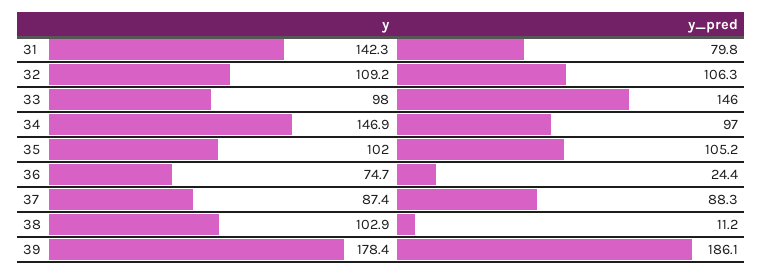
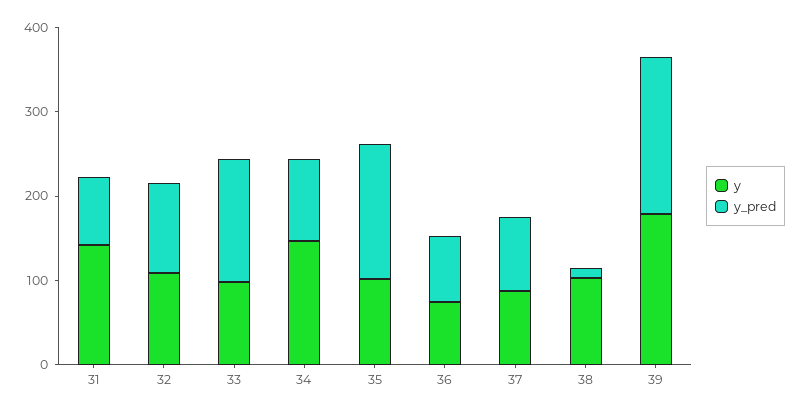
y_pred, 35: 105.2 -> 160
y_pred, 36: 24.4 -> 80

